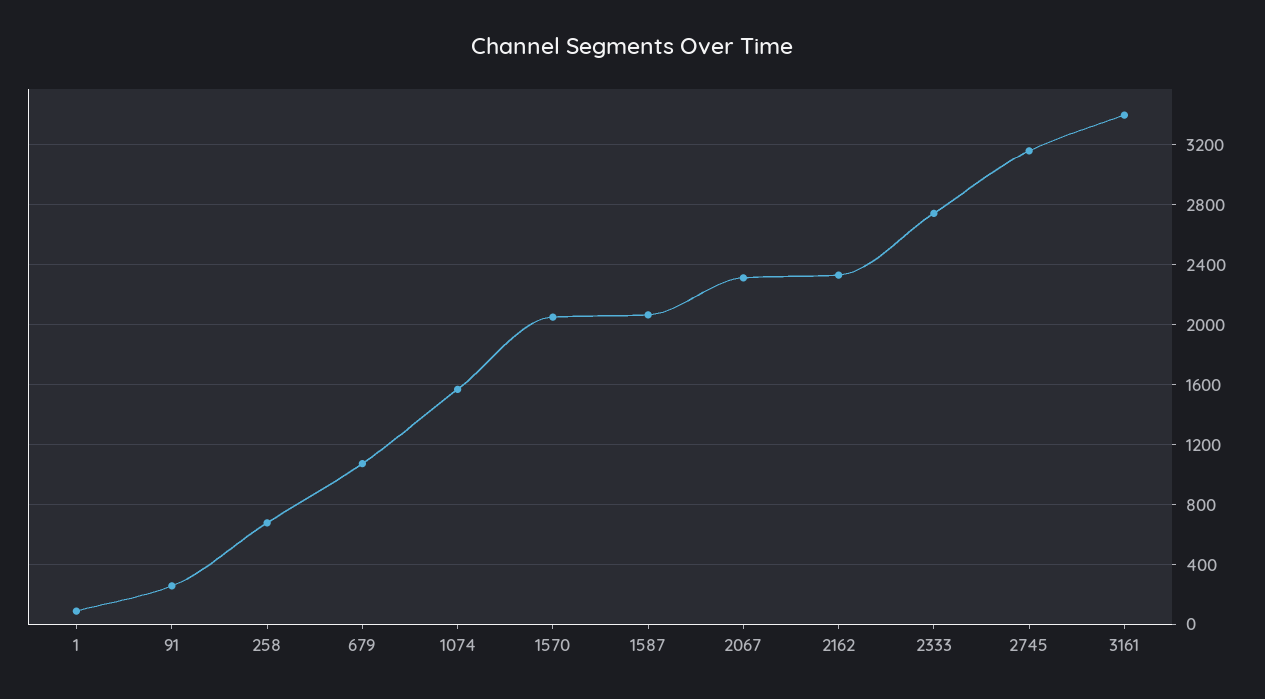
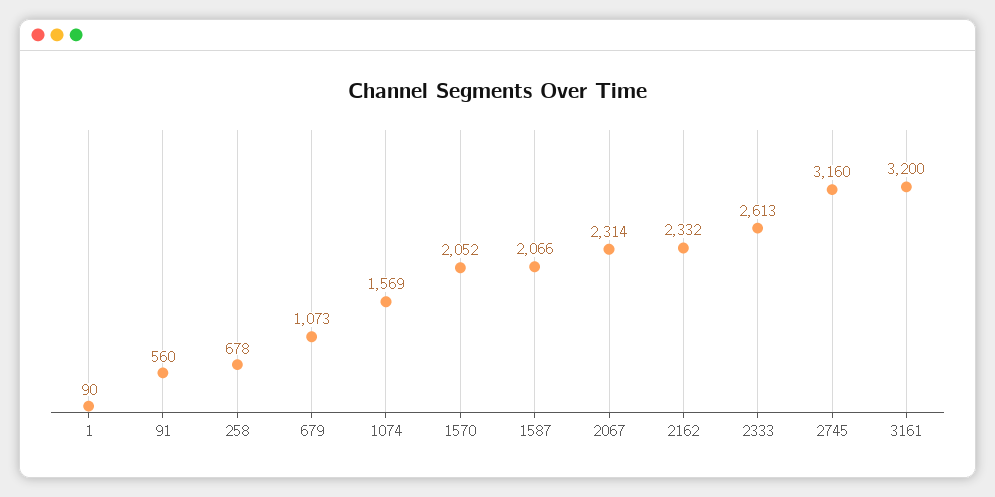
91: 250 -> 560
2333: 2750 -> 2613
3161: 3400 -> 3200

